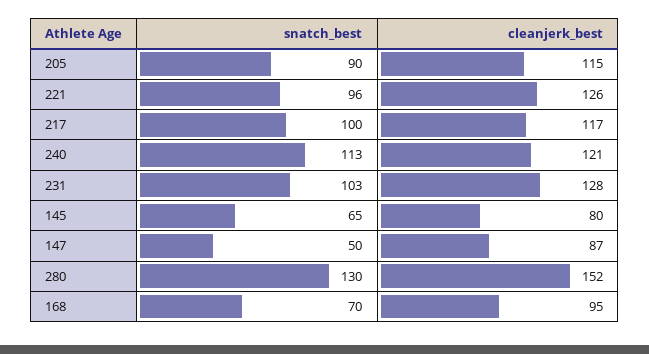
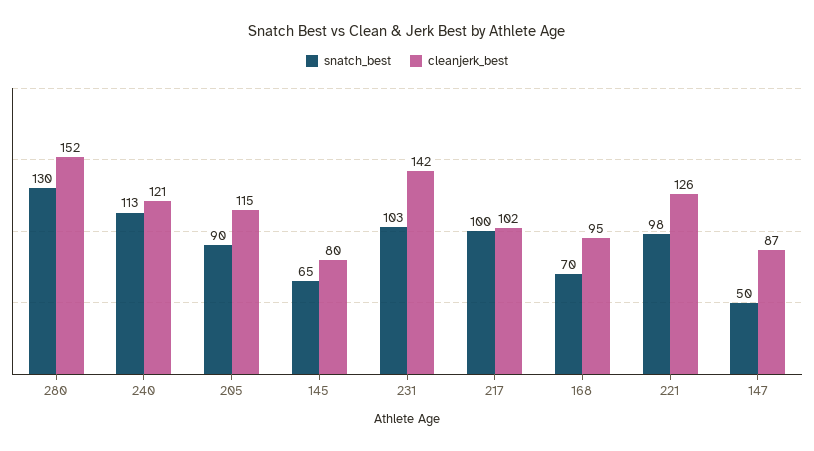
snatch_best, 221: 96 -> 98
cleanjerk_best, 217: 117 -> 102
cleanjerk_best, 231: 128 -> 142

